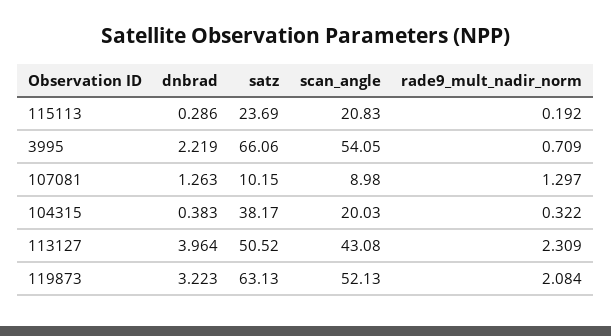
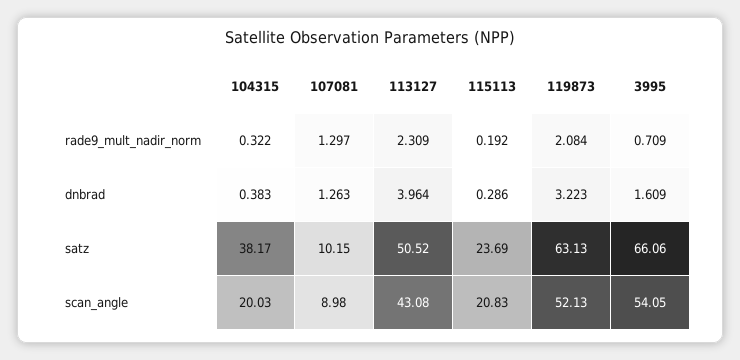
dnbrad, 3995: 2.219 -> 1.609

